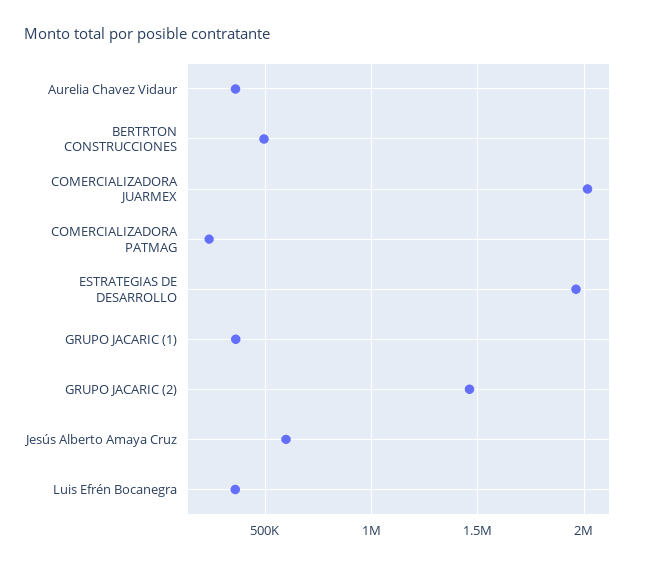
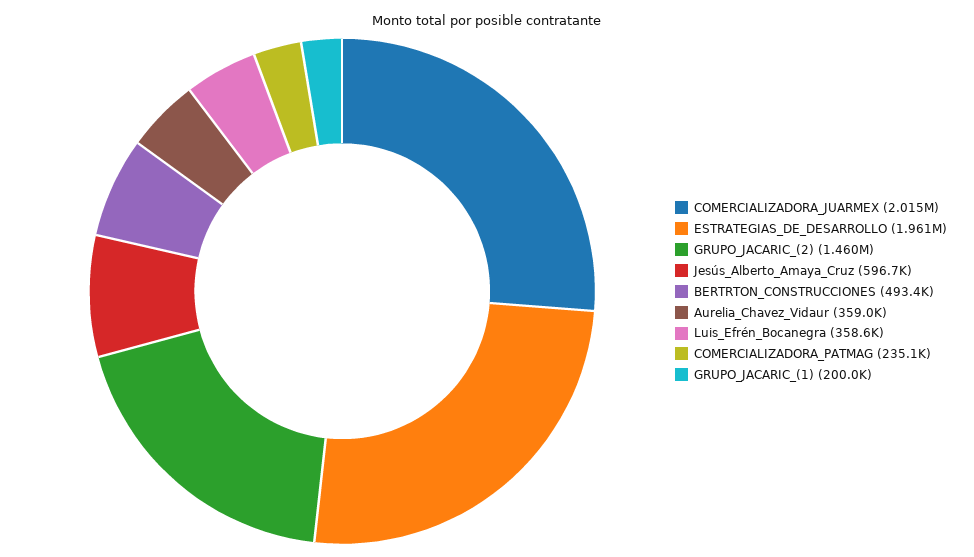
GRUPO JACARIC (1): 350000 -> 200000

